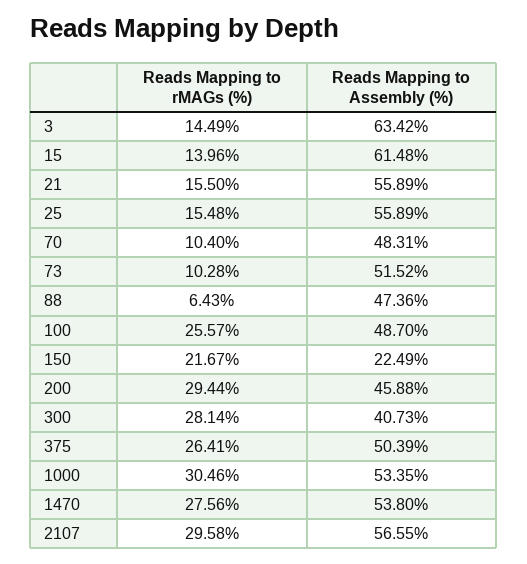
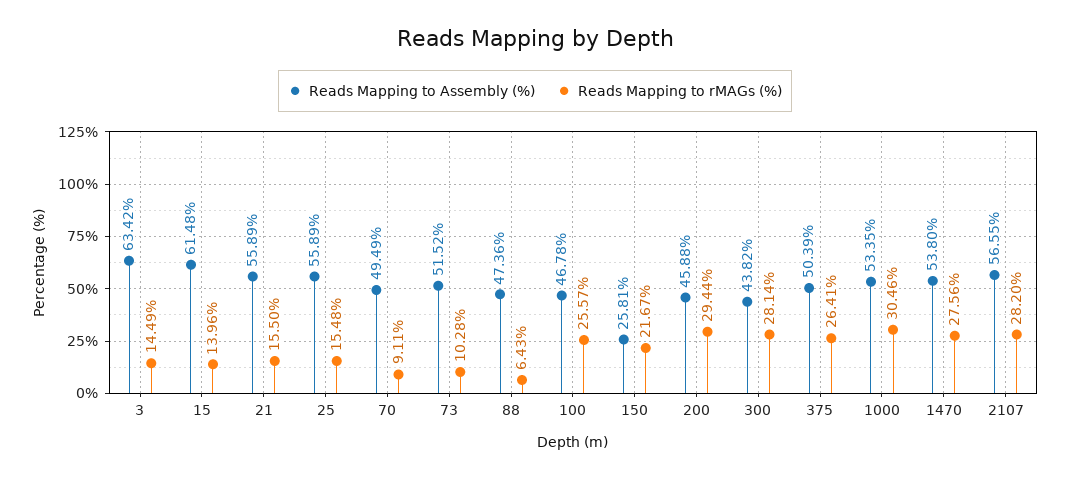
Reads Mapping to rMAGs (%), 70: 10.4 -> 9.11
Reads Mapping to Assembly (%), 70: 48.31 -> 49.49
Reads Mapping to Assembly (%), 100: 48.7 -> 46.78
Reads Mapping to Assembly (%), 150: 22.49 -> 25.81
Reads Mapping to Assembly (%), 300: 40.73 -> 43.82
Reads Mapping to rMAGs (%), 2107: 29.58 -> 28.2

